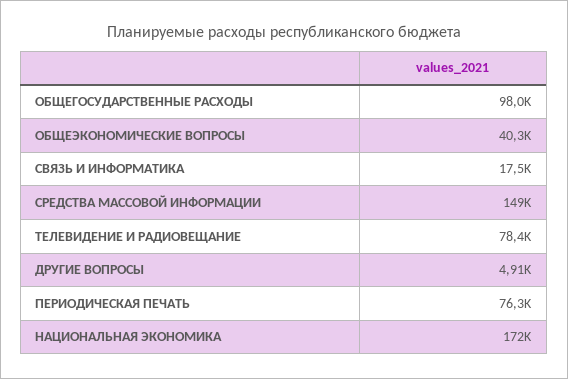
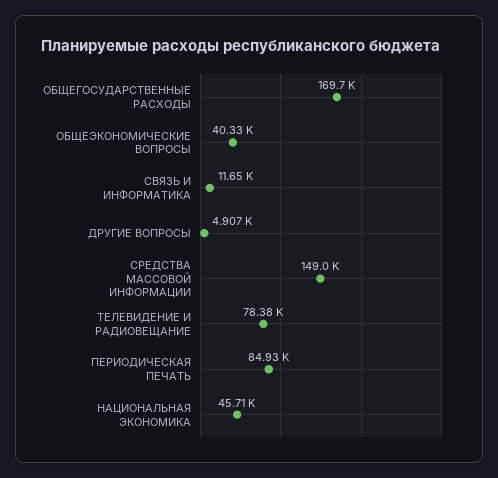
ОБЩЕГОСУДАРСТВЕННЫЕ РАСХОДЫ: 98000 -> 169700
СВЯЗЬ И ИНФОРМАТИКА: 17500 -> 11650
ПЕРИОДИЧЕСКАЯ ПЕЧАТЬ: 76300 -> 84930
НАЦИОНАЛЬНАЯ ЭКОНОМИКА: 172000 -> 45710

